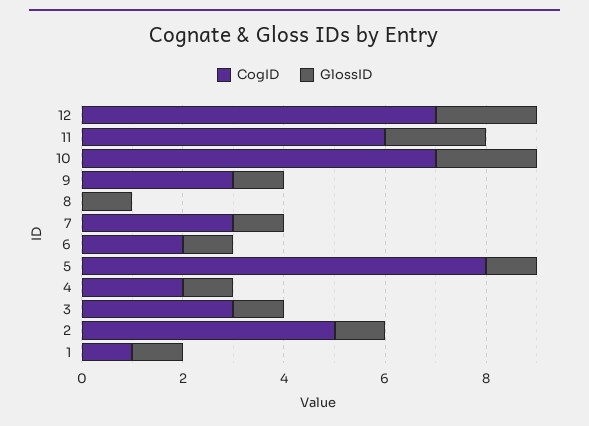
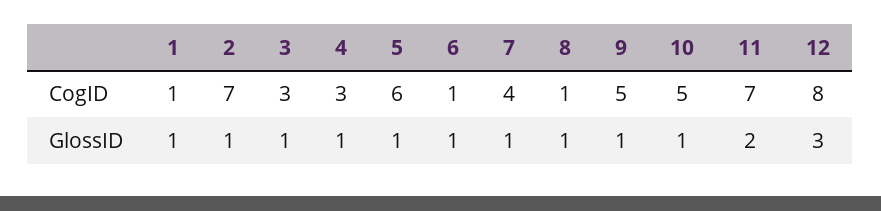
CogID, 12: 7 -> 8
GlossID, 12: 2 -> 3
CogID, 11: 6 -> 7
CogID, 10: 7 -> 5
GlossID, 10: 2 -> 1
CogID, 9: 3 -> 5
CogID, 8: 0 -> 1
CogID, 7: 3 -> 4
CogID, 6: 2 -> 1
CogID, 5: 8 -> 6
CogID, 4: 2 -> 3
CogID, 2: 5 -> 7

